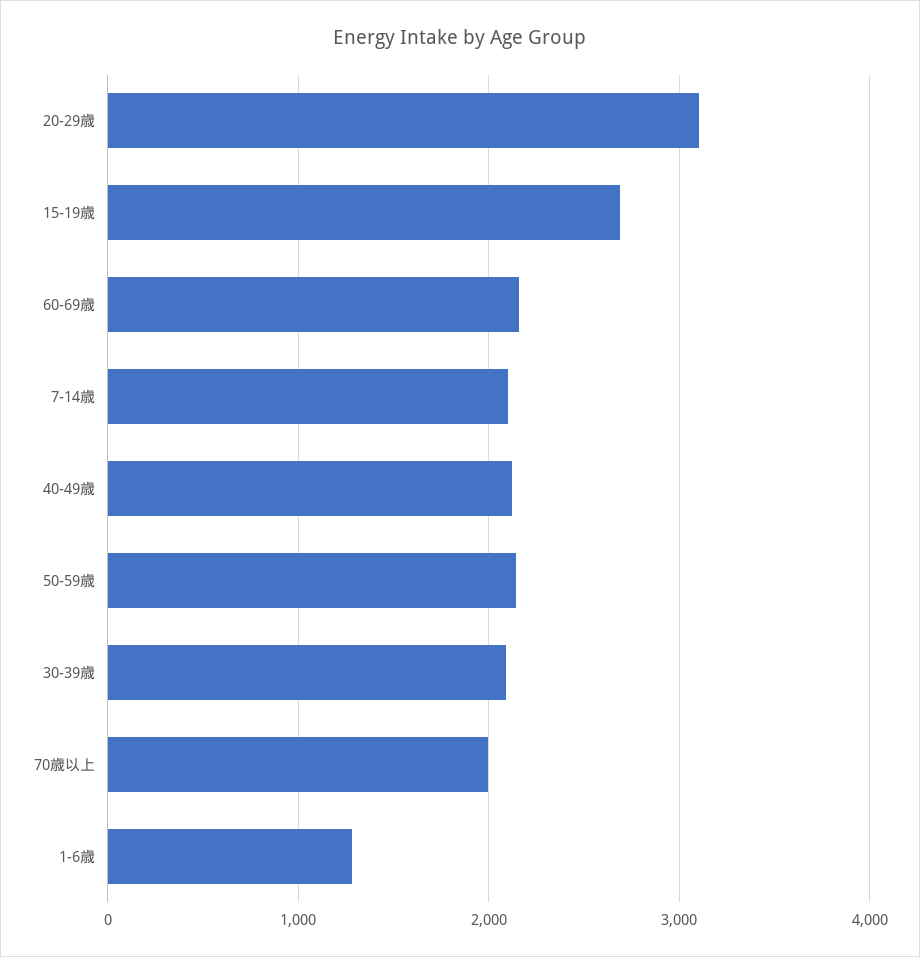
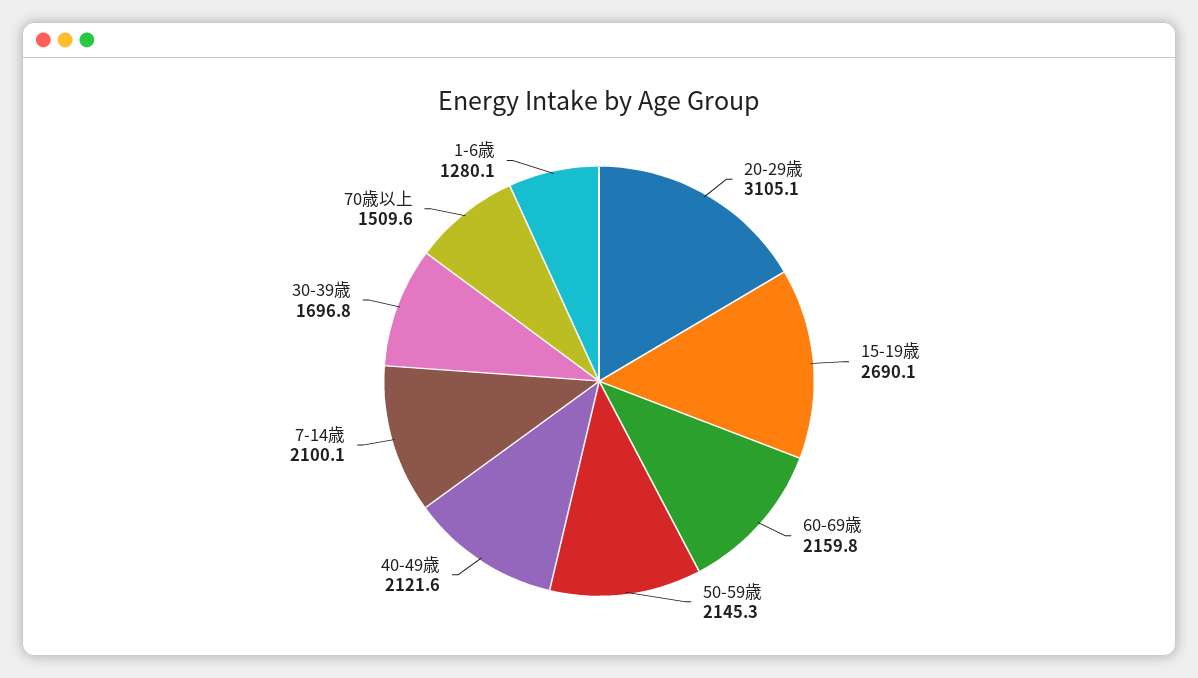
30-39歳: 2100 -> 1696.8
70歳以上: 2000 -> 1509.6

